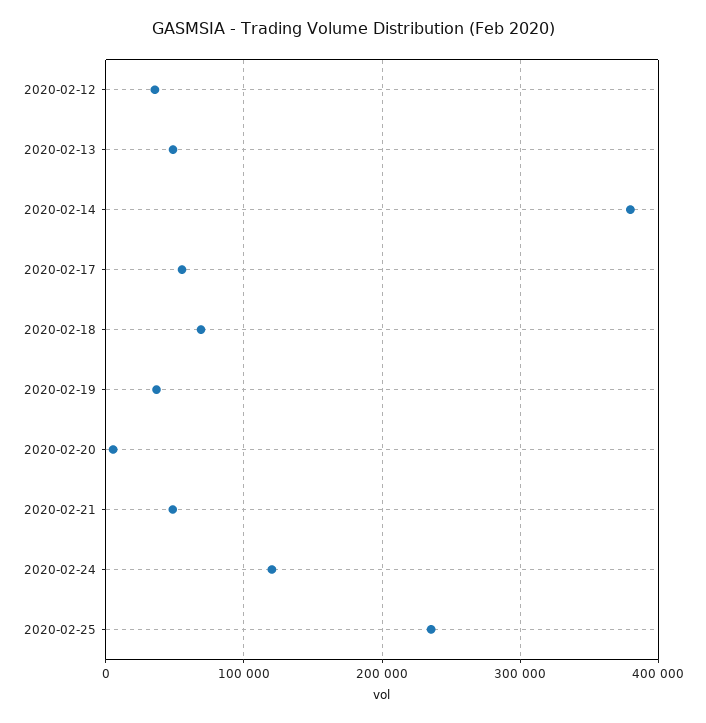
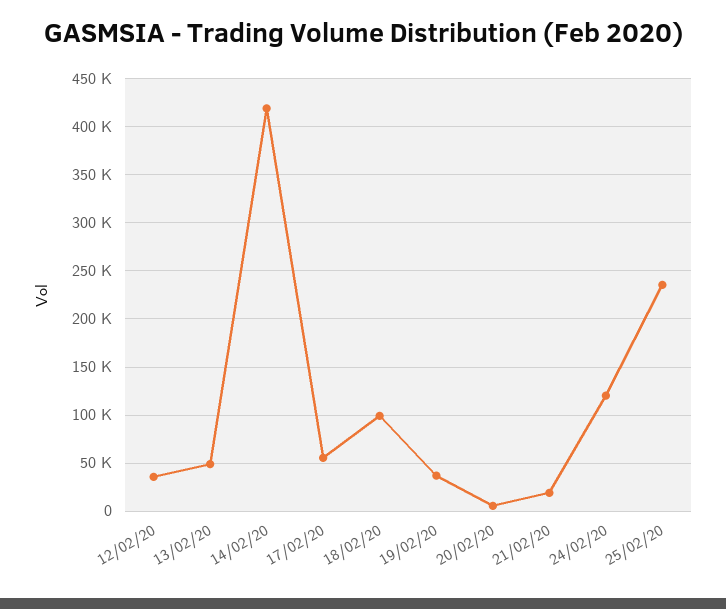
2020-02-14: 380000 -> 420000
2020-02-18: 70000 -> 100000
2020-02-21: 50000 -> 20000

